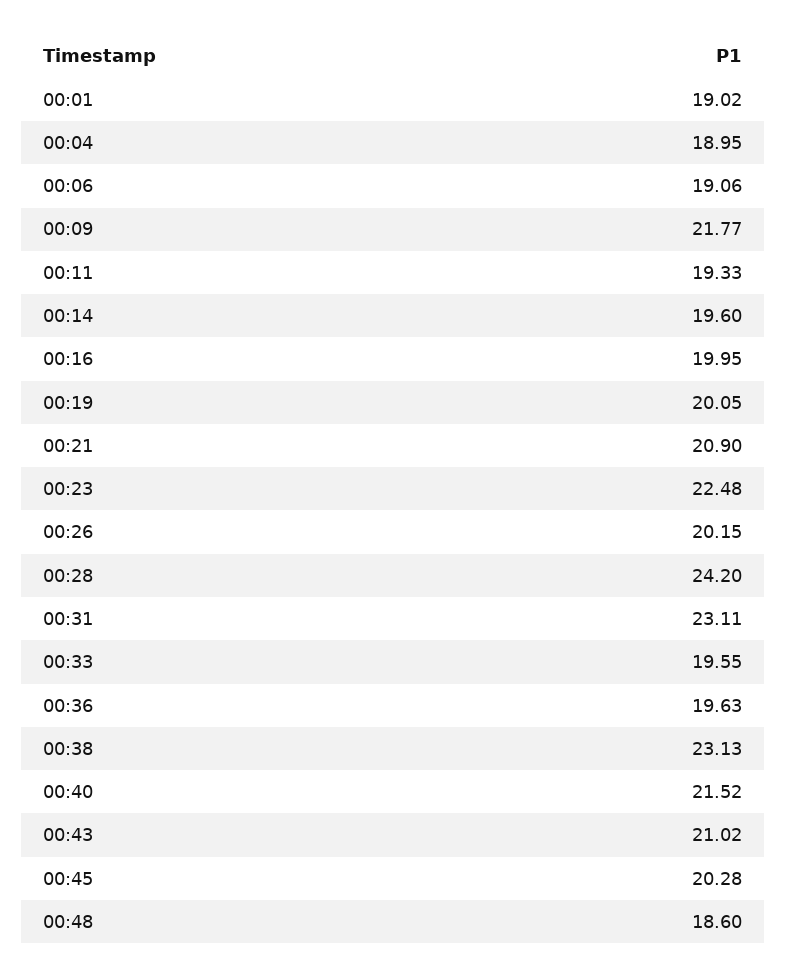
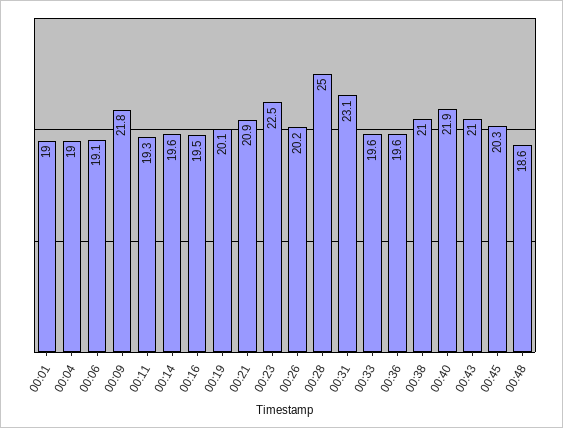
00:16: 19.95 -> 19.5
00:28: 24.2 -> 25
00:38: 23.13 -> 21
00:40: 21.52 -> 21.9

